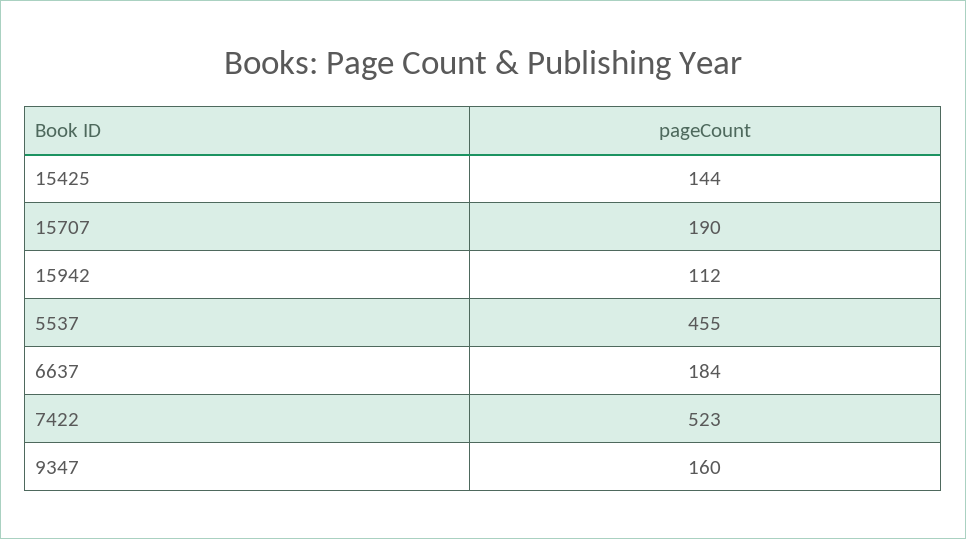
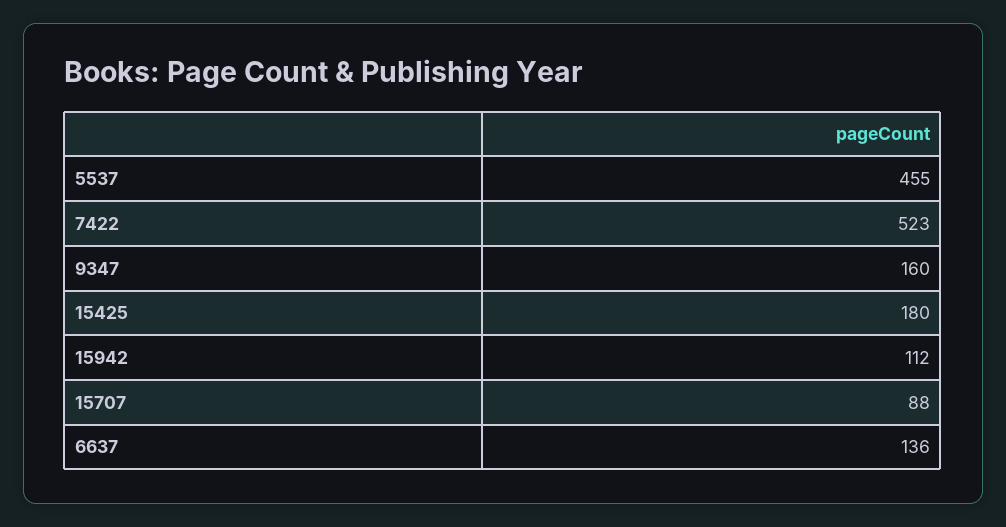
15425: 144 -> 180
15707: 190 -> 88
6637: 184 -> 136

